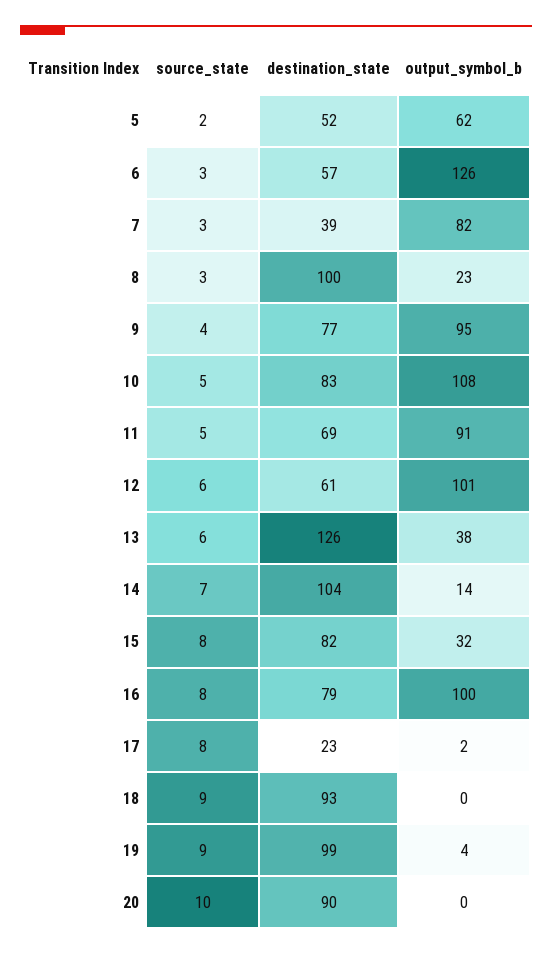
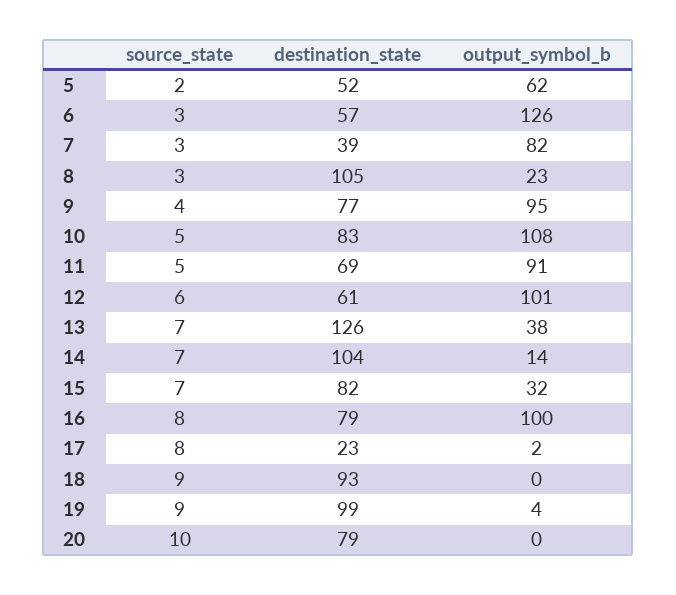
destination_state, 8: 100 -> 105
source_state, 13: 6 -> 7
source_state, 15: 8 -> 7
destination_state, 20: 90 -> 79

